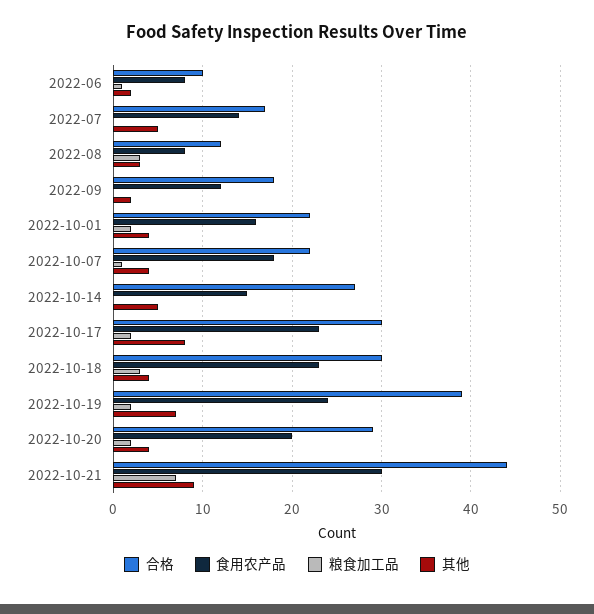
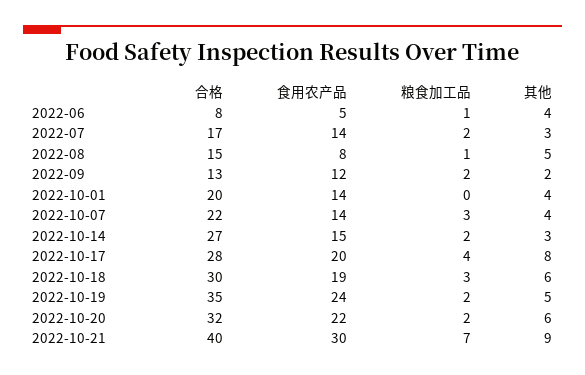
合格, 2022-06: 10 -> 8
食用农产品, 2022-06: 8 -> 5
其他, 2022-06: 2 -> 4
粮食加工品, 2022-07: 0 -> 2
其他, 2022-07: 5 -> 3
合格, 2022-08: 12 -> 15
粮食加工品, 2022-08: 3 -> 1
其他, 2022-08: 3 -> 5
合格, 2022-09: 18 -> 13
粮食加工品, 2022-09: 0 -> 2
合格, 2022-10-01: 22 -> 20
食用农产品, 2022-10-01: 16 -> 14
粮食加工品, 2022-10-01: 2 -> 0
食用农产品, 2022-10-07: 18 -> 14
粮食加工品, 2022-10-07: 1 -> 3
粮食加工品, 2022-10-14: 0 -> 2
其他, 2022-10-14: 5 -> 3
合格, 2022-10-17: 30 -> 28
食用农产品, 2022-10-17: 23 -> 20
粮食加工品, 2022-10-17: 2 -> 4
食用农产品, 2022-10-18: 23 -> 19
其他, 2022-10-18: 4 -> 6
合格, 2022-10-19: 39 -> 35
其他, 2022-10-19: 7 -> 5
合格, 2022-10-20: 29 -> 32
食用农产品, 2022-10-20: 20 -> 22
其他, 2022-10-20: 4 -> 6
合格, 2022-10-21: 44 -> 40

